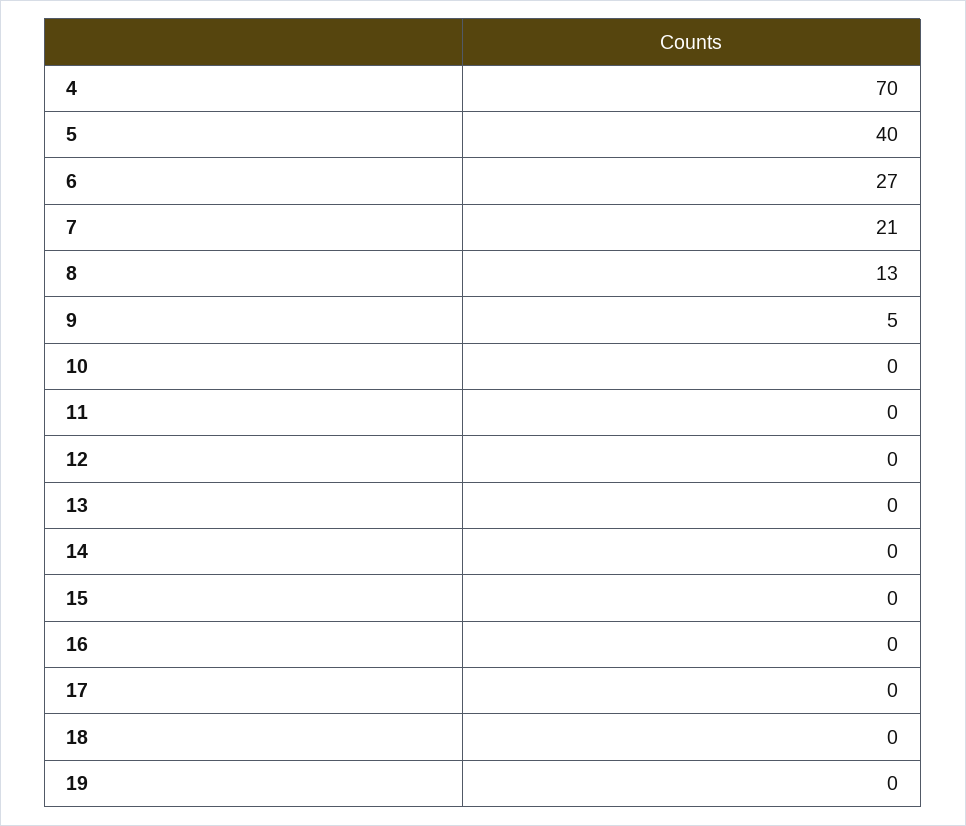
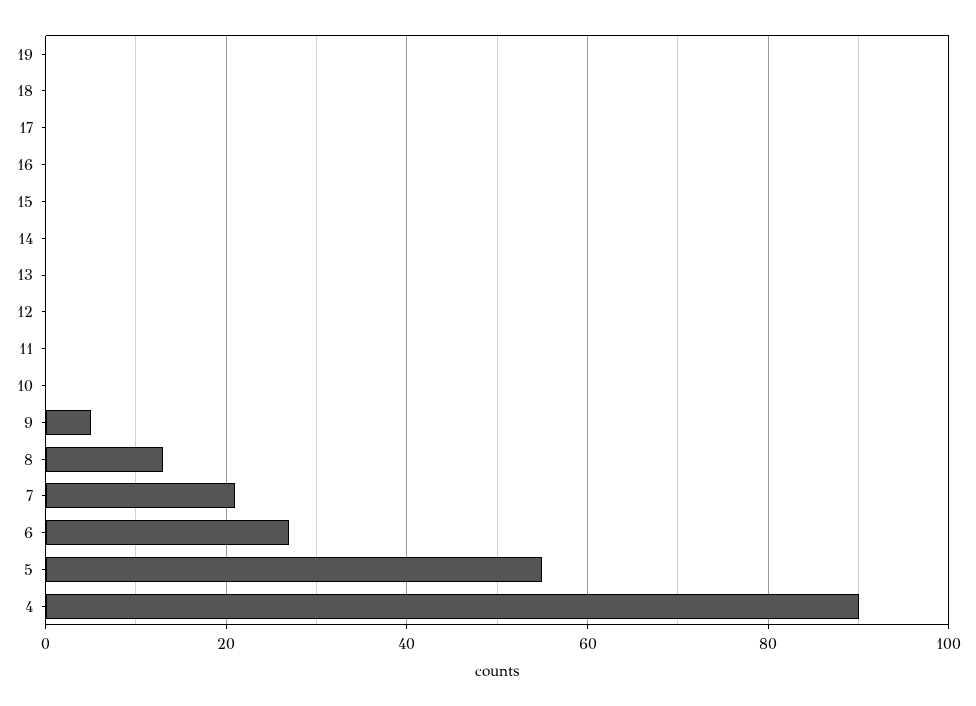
4: 70 -> 90
5: 40 -> 55

